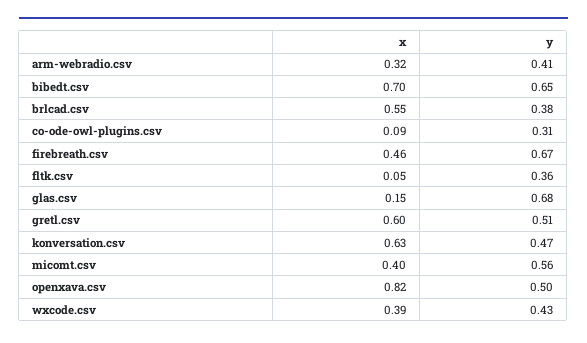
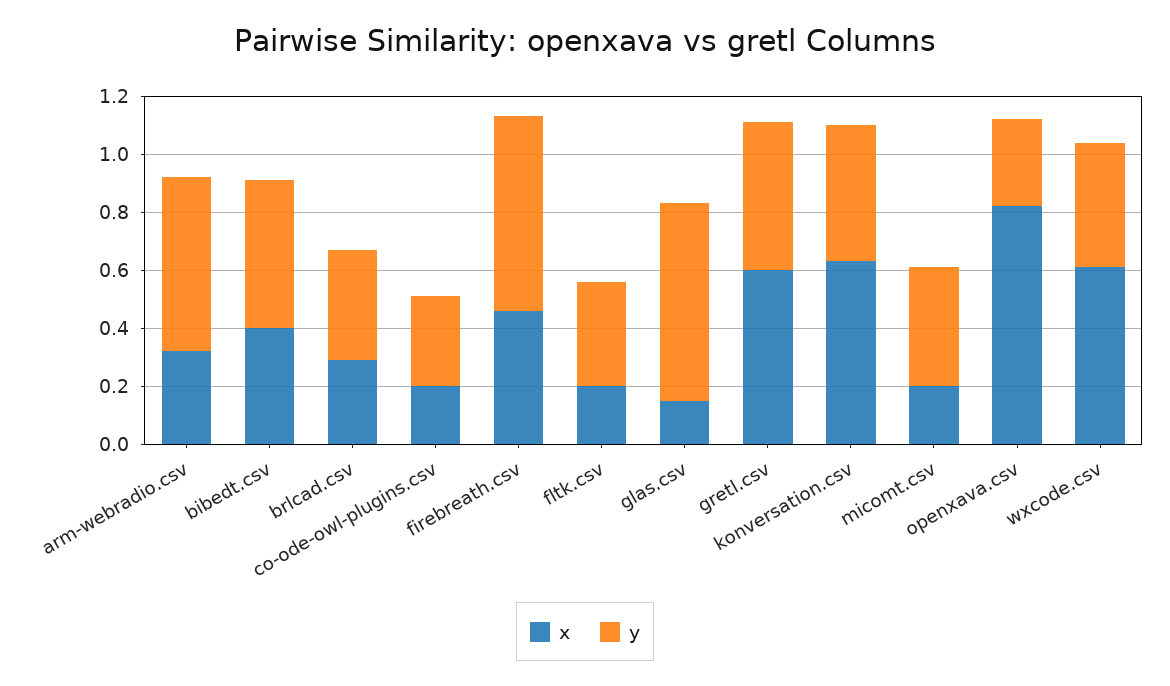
y, arm-webradio.csv: 0.41 -> 0.6
x, bibedt.csv: 0.7 -> 0.4
y, bibedt.csv: 0.65 -> 0.5
x, brlcad.csv: 0.55 -> 0.3
x, co-ode-owl-plugins.csv: 0.09 -> 0.2
x, fltk.csv: 0.05 -> 0.2
x, micomt.csv: 0.4 -> 0.2
y, micomt.csv: 0.56 -> 0.4
y, openxava.csv: 0.5 -> 0.3
x, wxcode.csv: 0.39 -> 0.6

